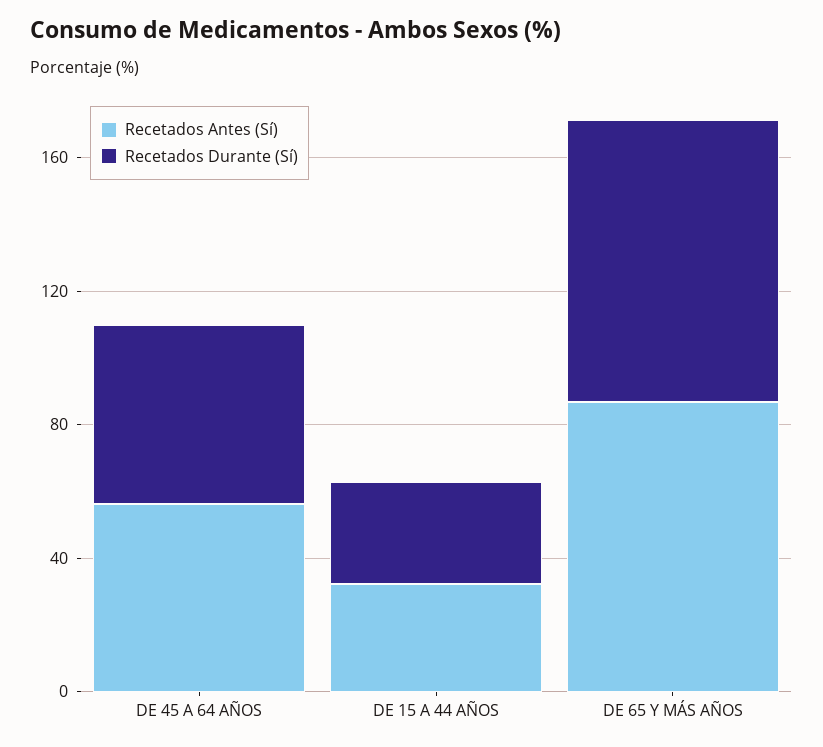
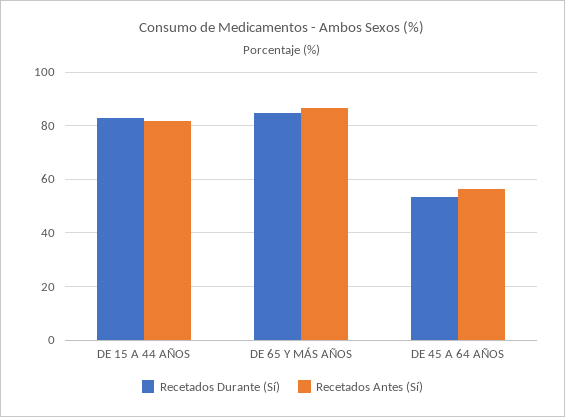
Recetados Antes (Sí), DE 15 A 44 AÑOS: 30 -> 82.5
Recetados Durante (Sí), DE 15 A 44 AÑOS: 30 -> 82.5

